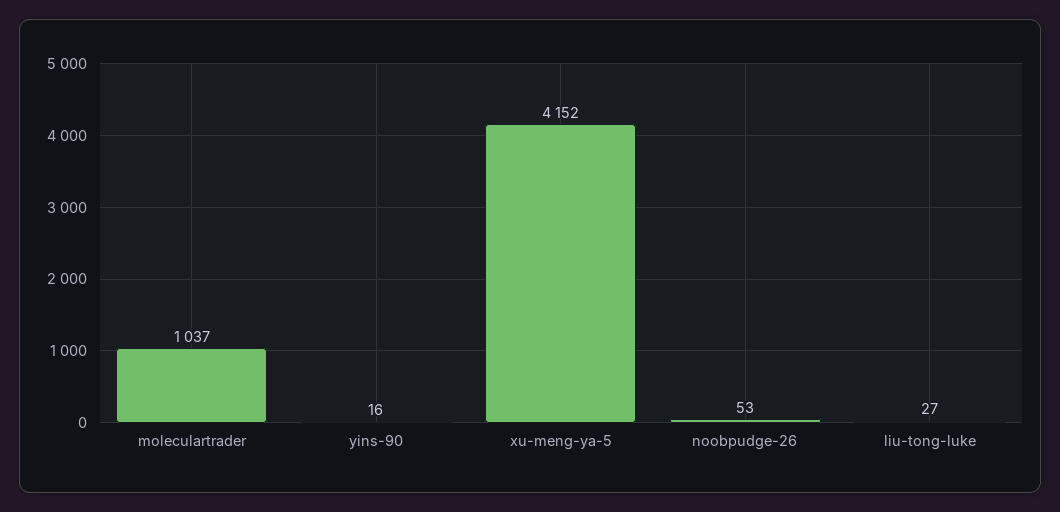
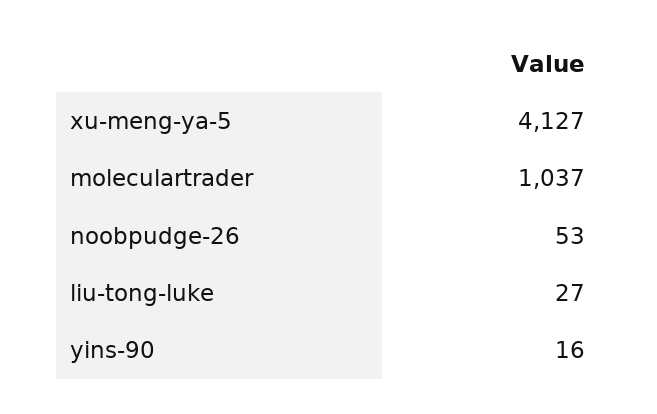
xu-meng-ya-5: 4152 -> 4127

